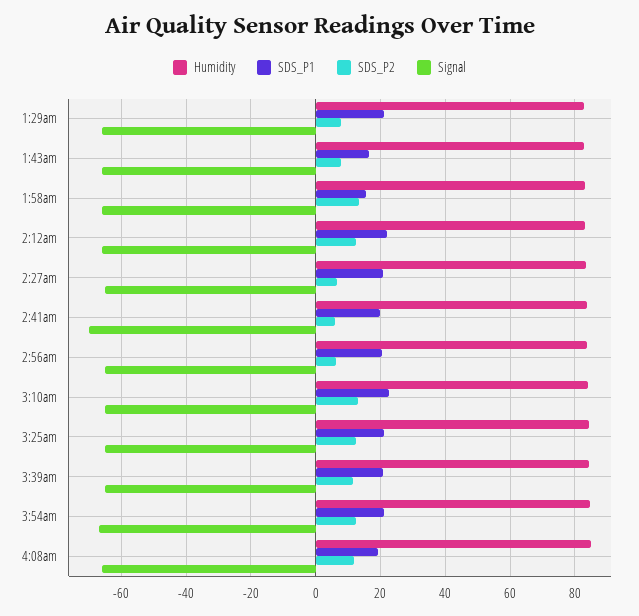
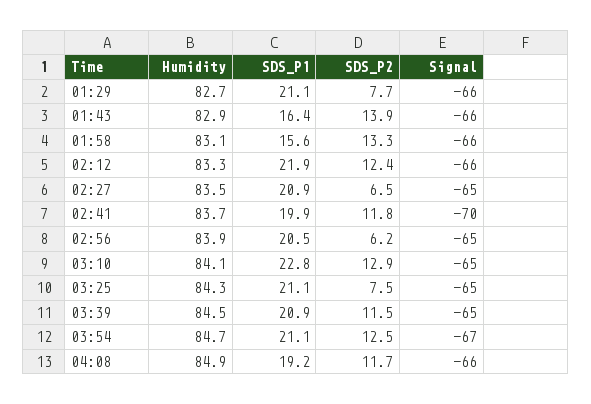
SDS_P2, 1:43am: 8 -> 13.9
SDS_P2, 2:41am: 6 -> 11.8
SDS_P2, 3:25am: 12 -> 7.5

